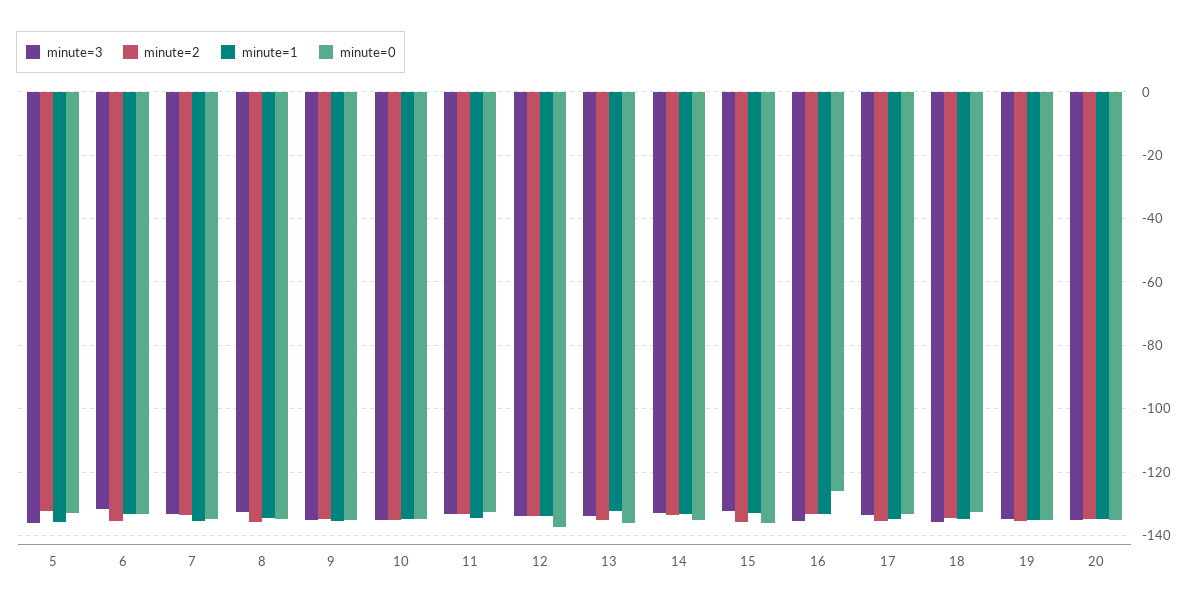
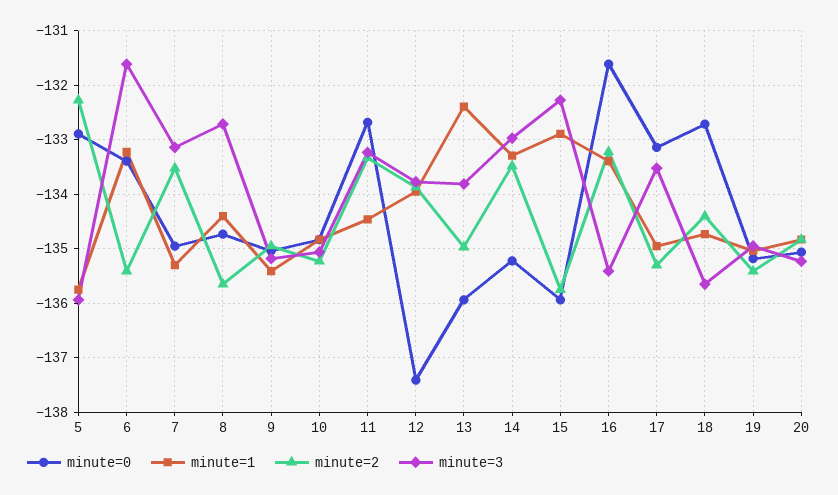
minute=0, 16: -126 -> -131.6

